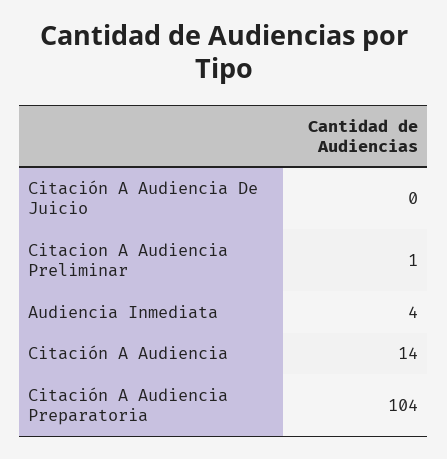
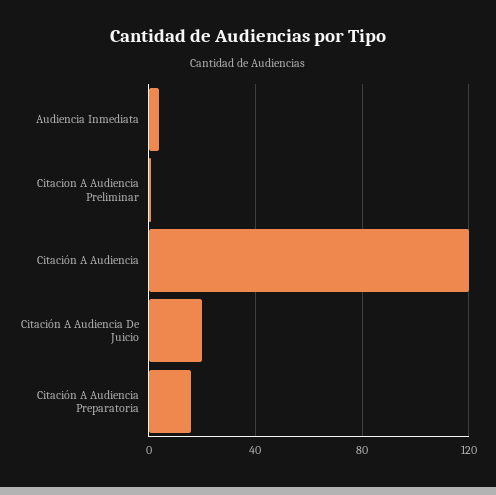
Citación A Audiencia De Juicio: 0 -> 20
Citación A Audiencia: 14 -> 120
Citación A Audiencia Preparatoria: 104 -> 15

